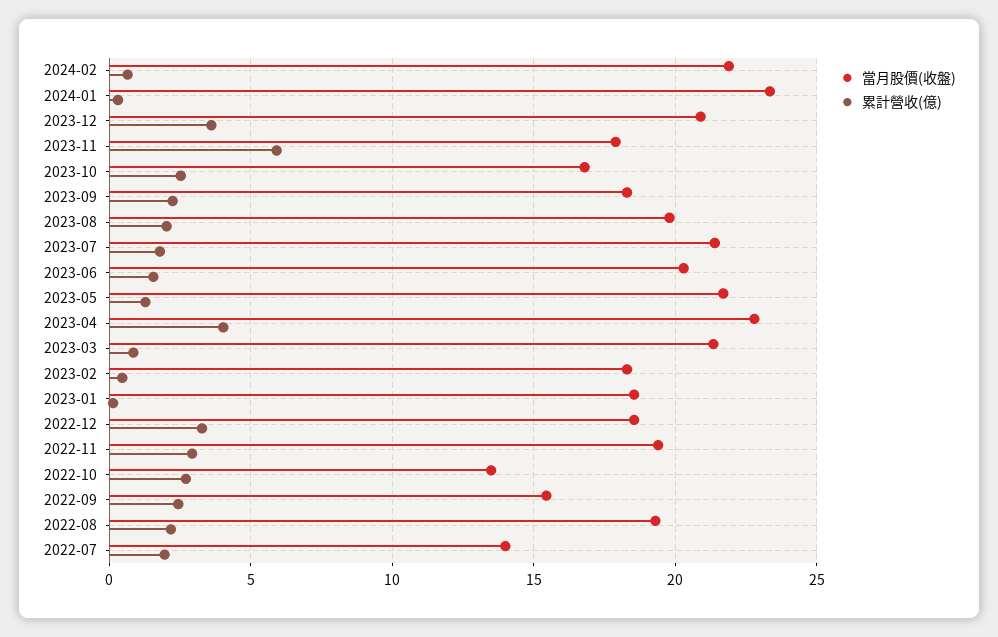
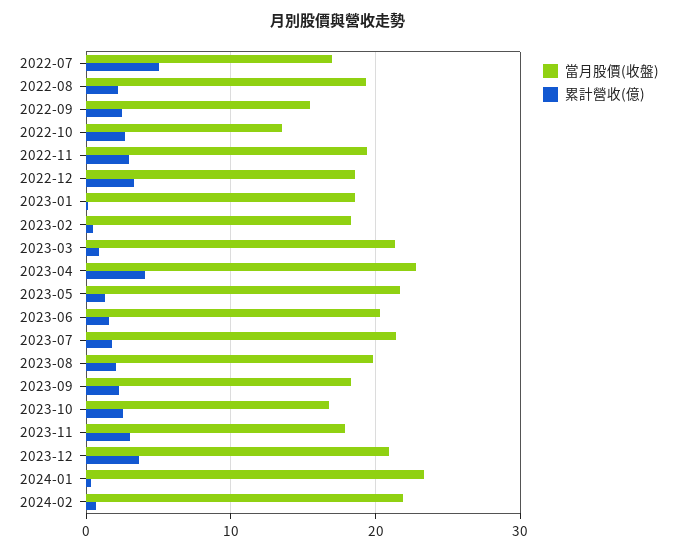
累計營收(億), 2023-11: 6 -> 3
當月股價(收盤), 2022-07: 14 -> 17
累計營收(億), 2022-07: 2 -> 5

